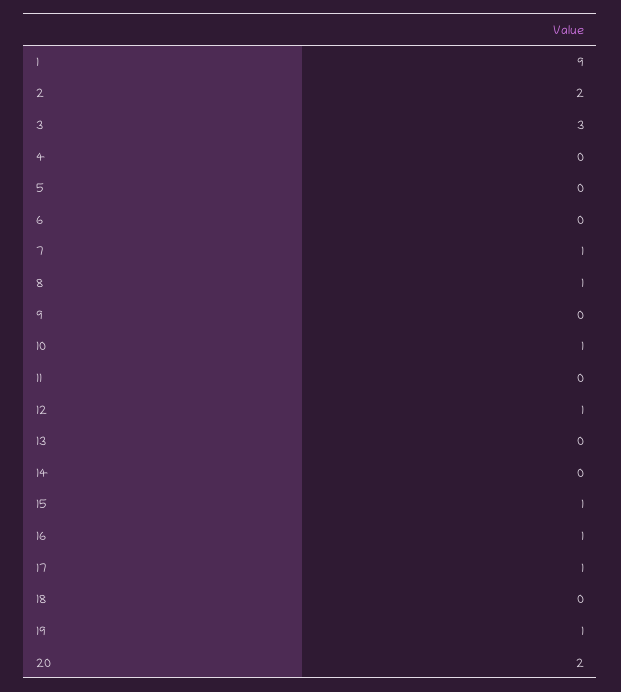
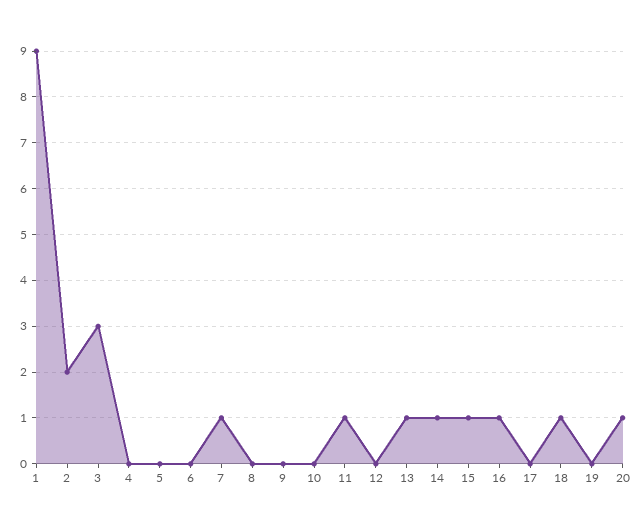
8: 1 -> 0
10: 1 -> 0
11: 0 -> 1
12: 1 -> 0
13: 0 -> 1
14: 0 -> 1
17: 1 -> 0
18: 0 -> 1
19: 1 -> 0
20: 2 -> 1

